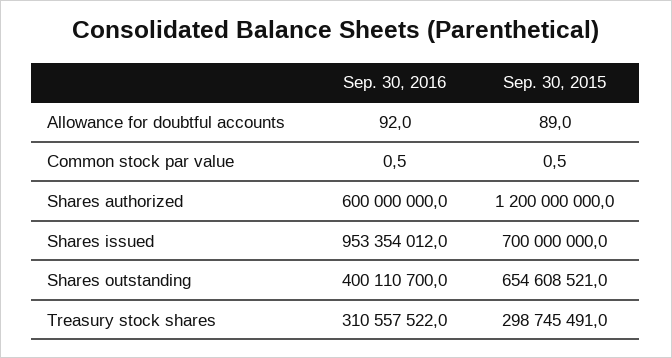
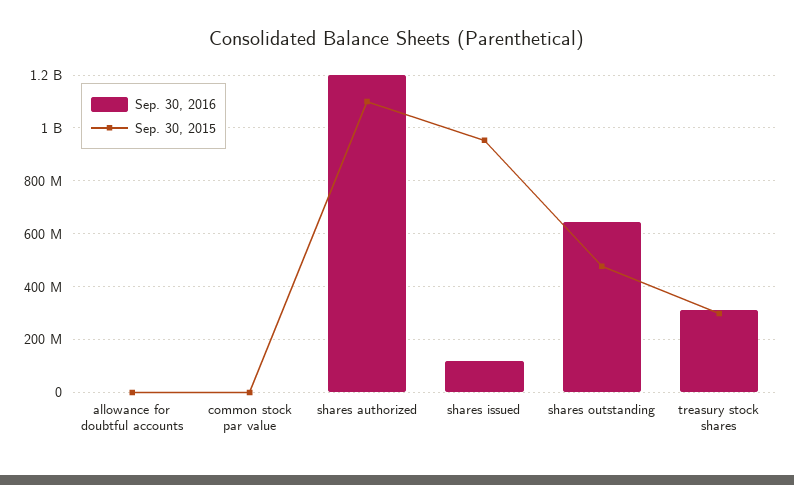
Sep. 30, 2016, Shares authorized: 600000000 -> 1200000000
Sep. 30, 2015, Shares authorized: 1200000000 -> 1100000000
Sep. 30, 2016, Shares issued: 953354012 -> 125000000
Sep. 30, 2015, Shares issued: 700000000 -> 950000000
Sep. 30, 2016, Shares outstanding: 400110700 -> 650000000
Sep. 30, 2015, Shares outstanding: 654608521 -> 475000000

